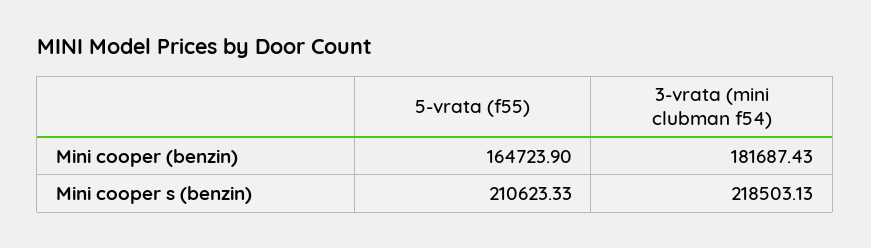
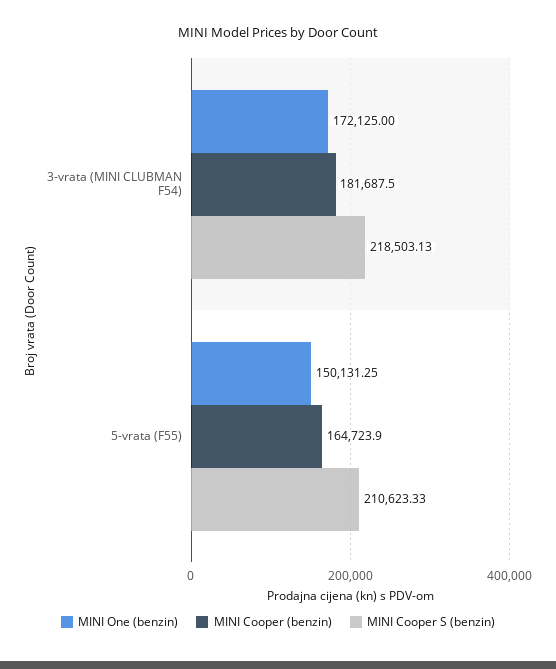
Mini cooper (benzin), 3-vrata (mini clubman f54): 181687.43 -> 181687.5
MINI One (benzin), 3-vrata (mini clubman f54): none -> 172125
MINI One (benzin), 5-vrata (f55): none -> 150131.25

